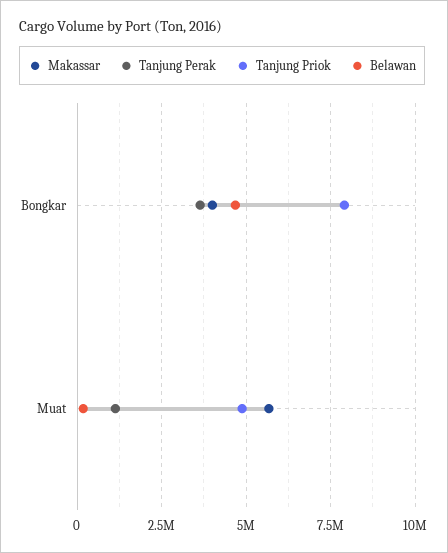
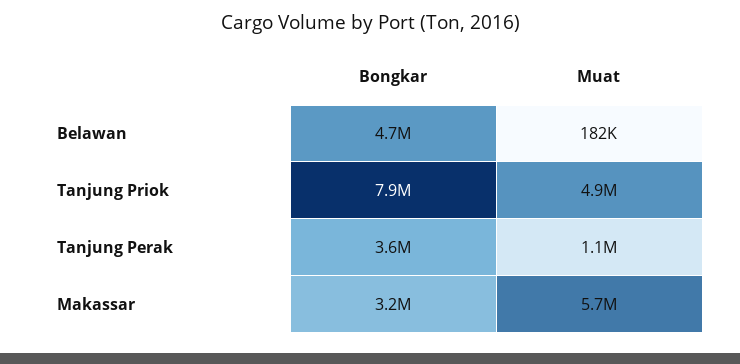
Makassar, Bongkar: 4000000 -> 3200000

